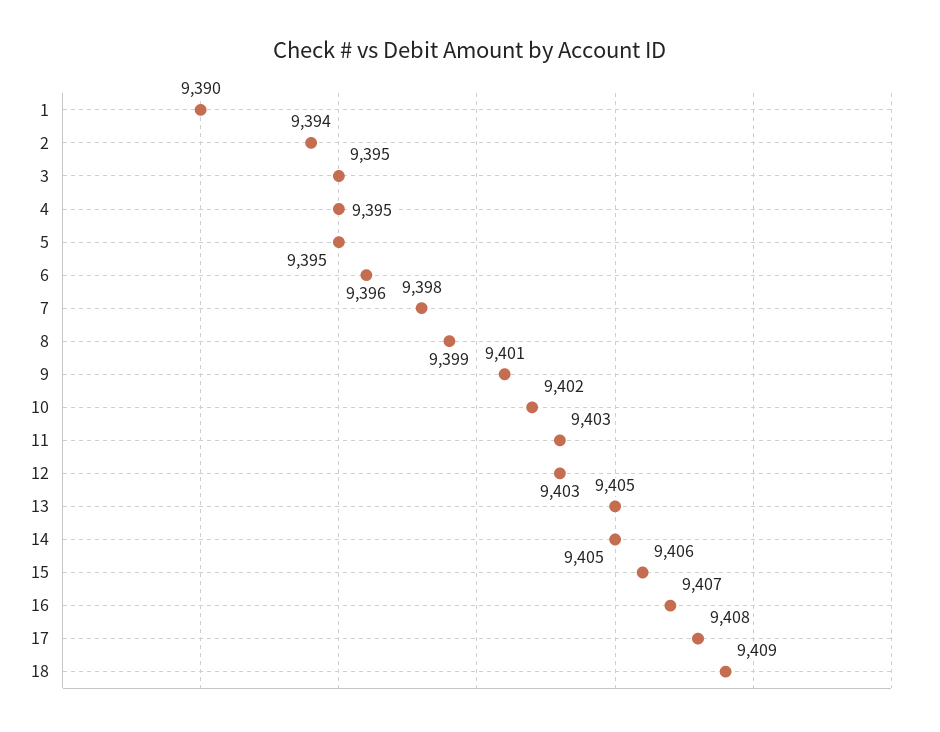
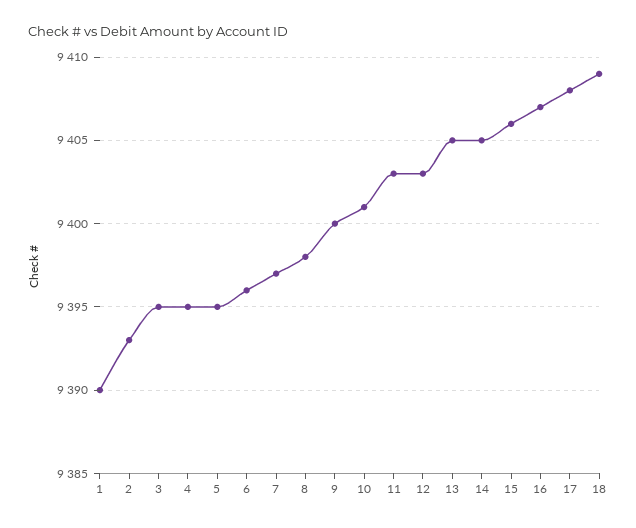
2: 9394 -> 9393
7: 9398 -> 9397
8: 9399 -> 9398
9: 9401 -> 9400
10: 9402 -> 9401

